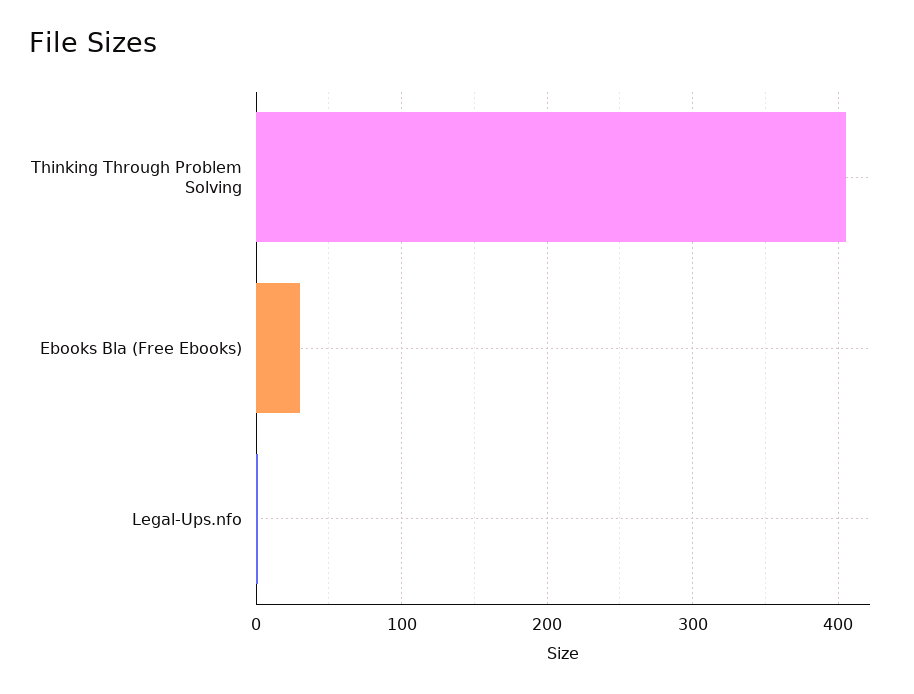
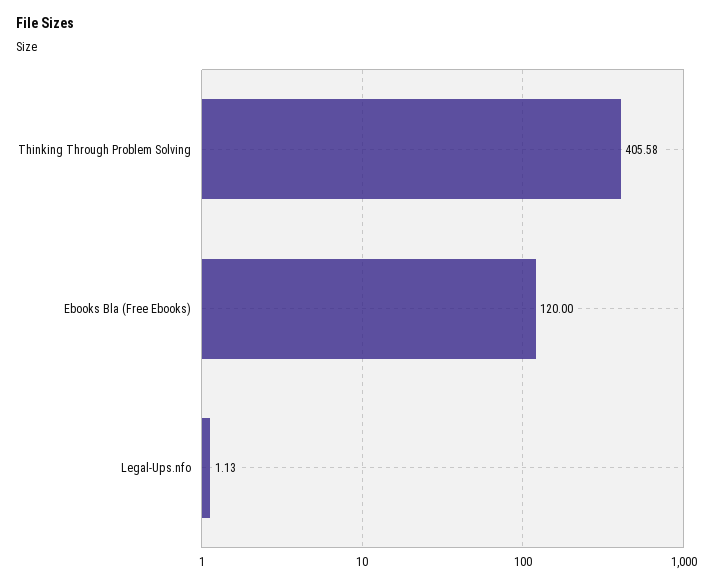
Ebooks Bla (Free Ebooks): 30 -> 120

